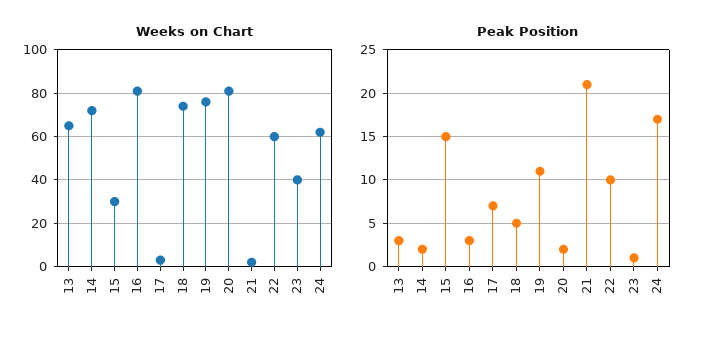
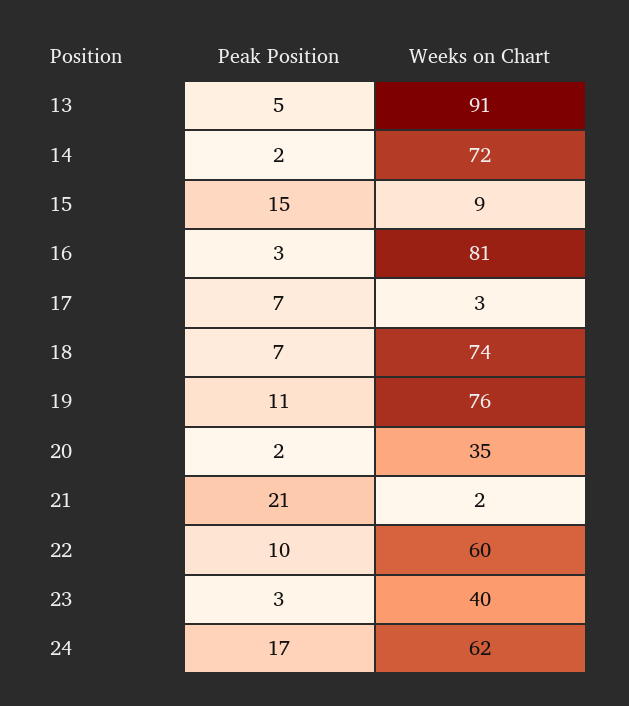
Weeks on Chart, 13: 65 -> 91
Weeks on Chart, 15: 30 -> 9
Weeks on Chart, 20: 80 -> 35
Peak Position, 13: 3 -> 5
Peak Position, 18: 5 -> 7
Peak Position, 23: 1 -> 3

